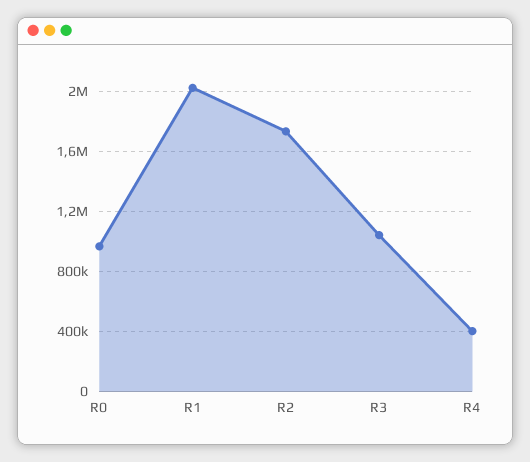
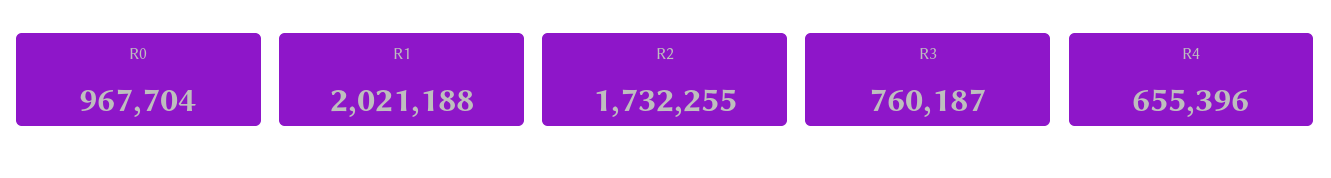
R3: 1050000 -> 760187
R4: 400000 -> 655396

